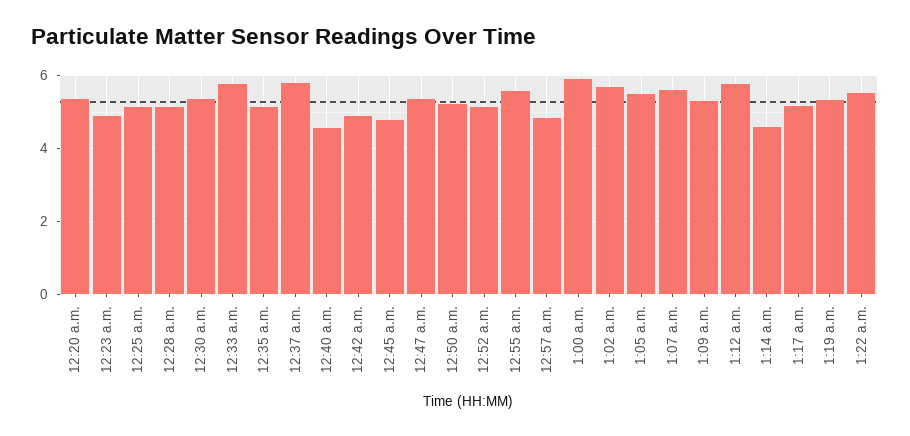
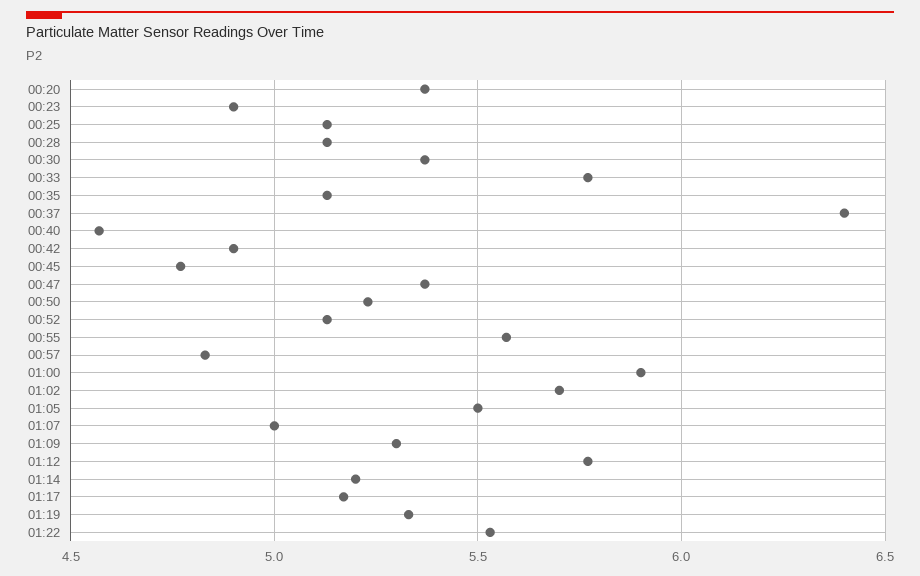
12:37 a.m.: 5.8 -> 6.4
1:07 a.m.: 5.6 -> 5
1:14 a.m.: 4.6 -> 5.2

